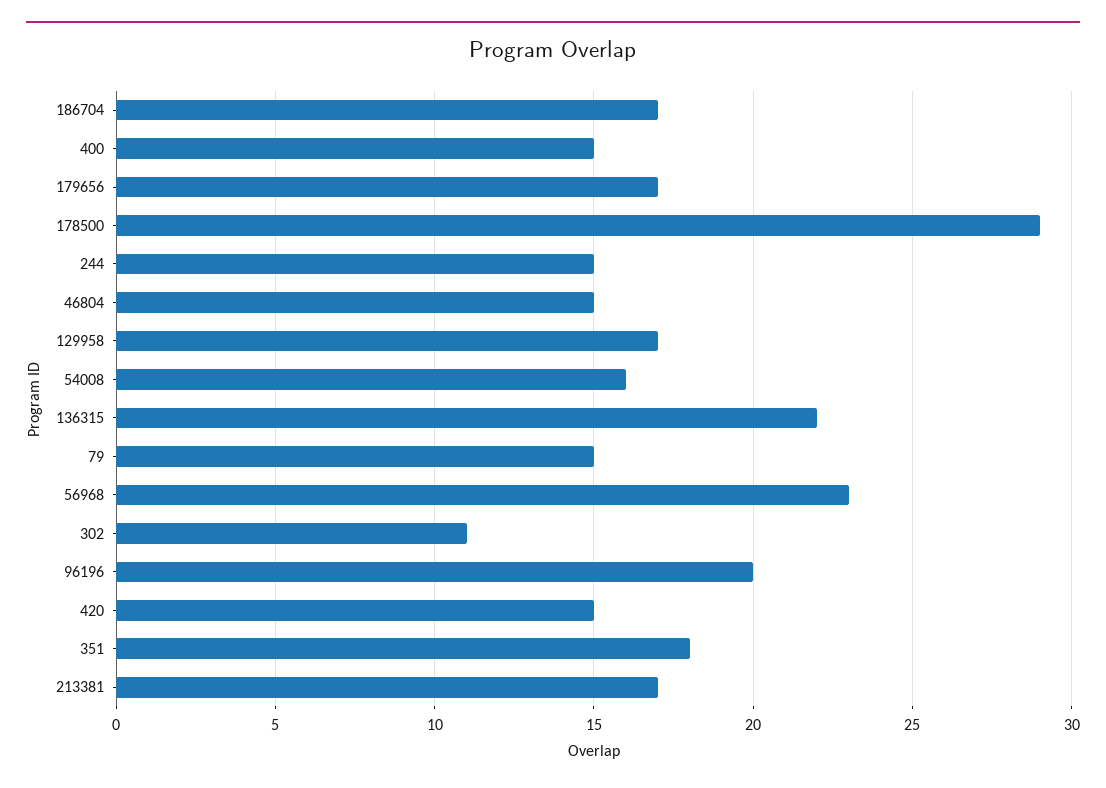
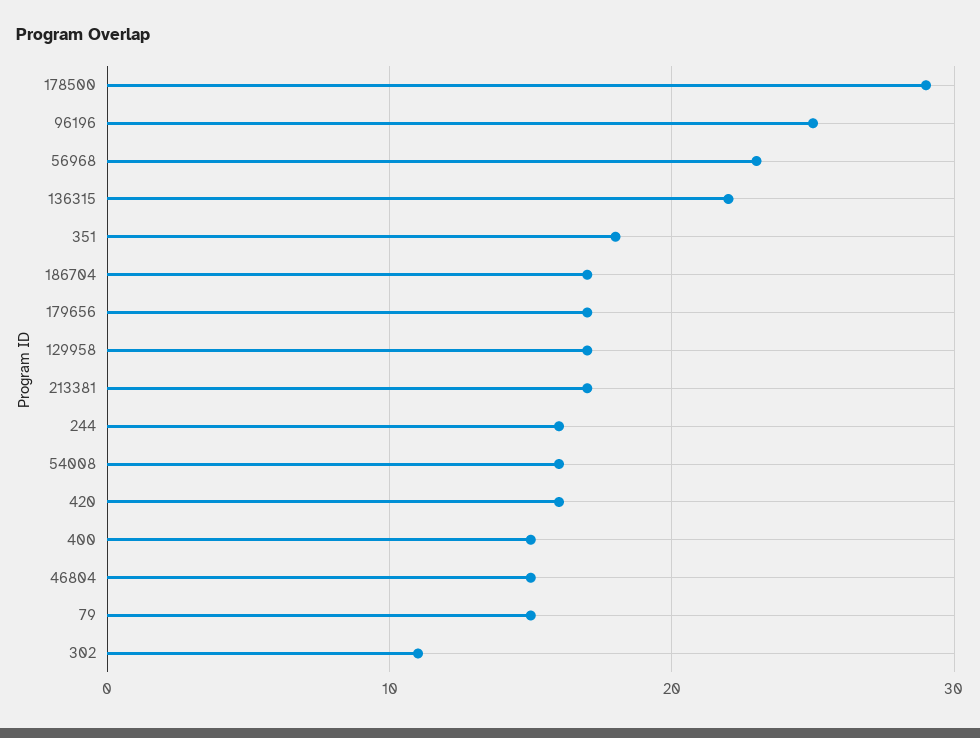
244: 15 -> 16
96196: 20 -> 25
420: 15 -> 16

